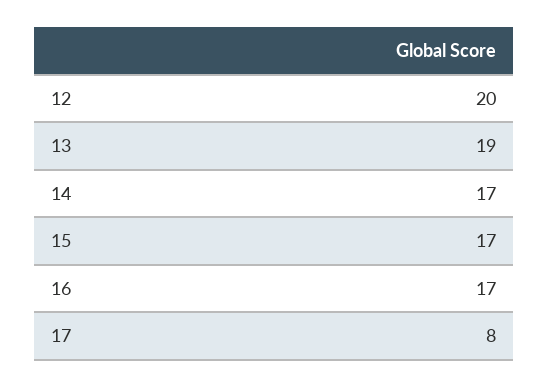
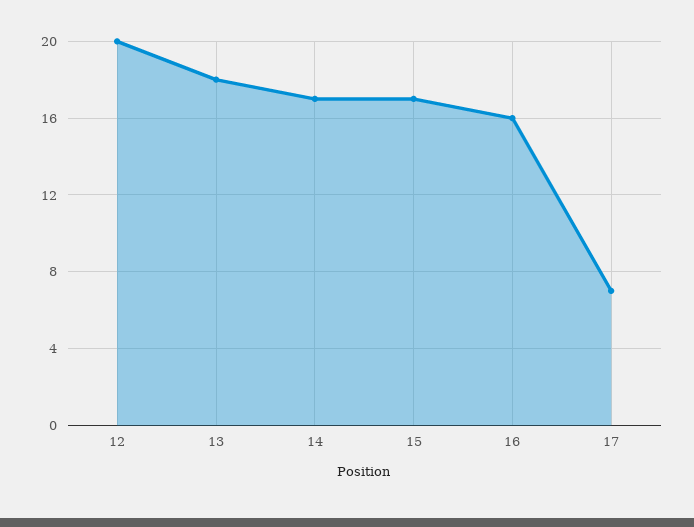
13: 19 -> 18
16: 17 -> 16
17: 8 -> 7

